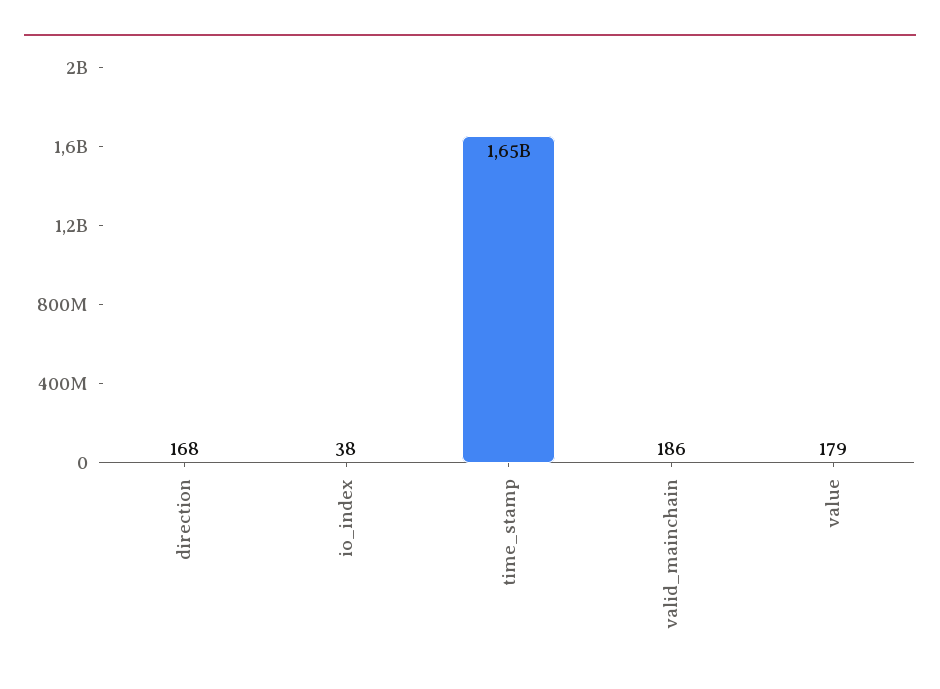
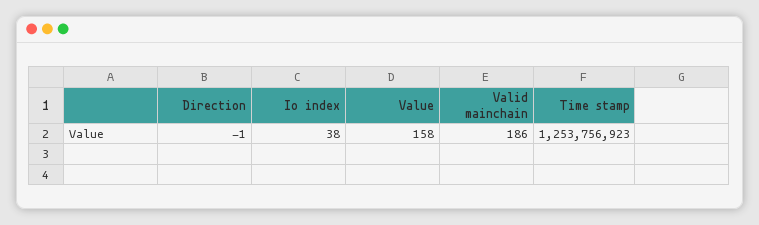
direction: 168 -> -1
time_stamp: 1650000000 -> 1253756923
value: 179 -> 158

